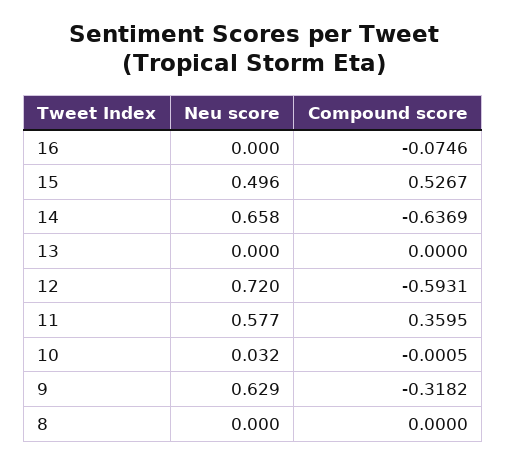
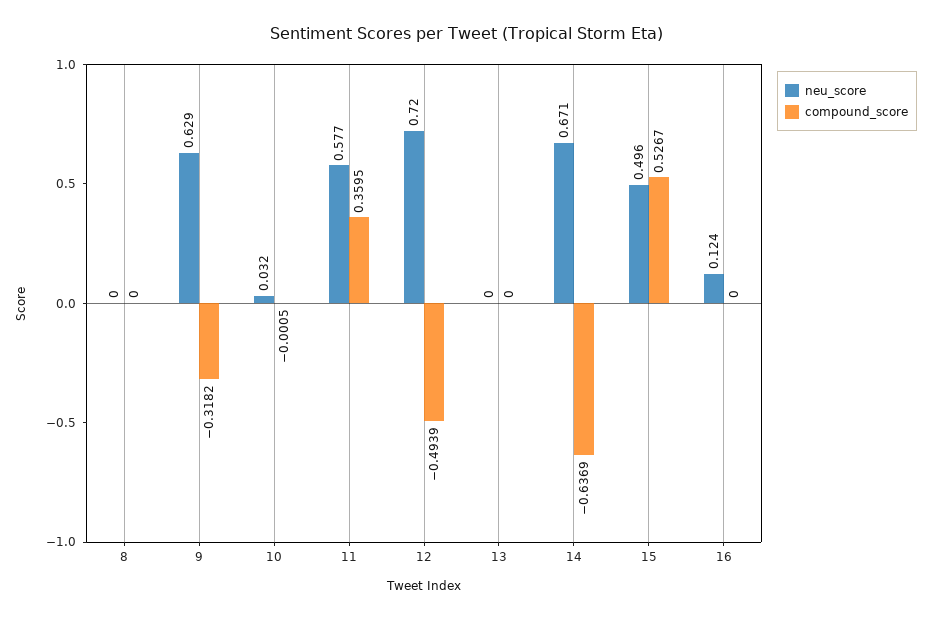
Neu score, 16: 0 -> 0.124
Compound score, 16: -0.0746 -> 0
Neu score, 14: 0.658 -> 0.671
Compound score, 12: -0.5931 -> -0.4939

